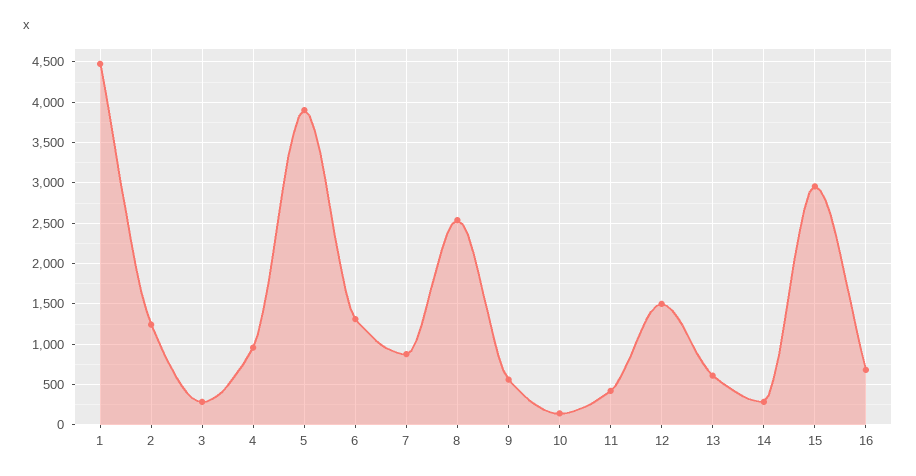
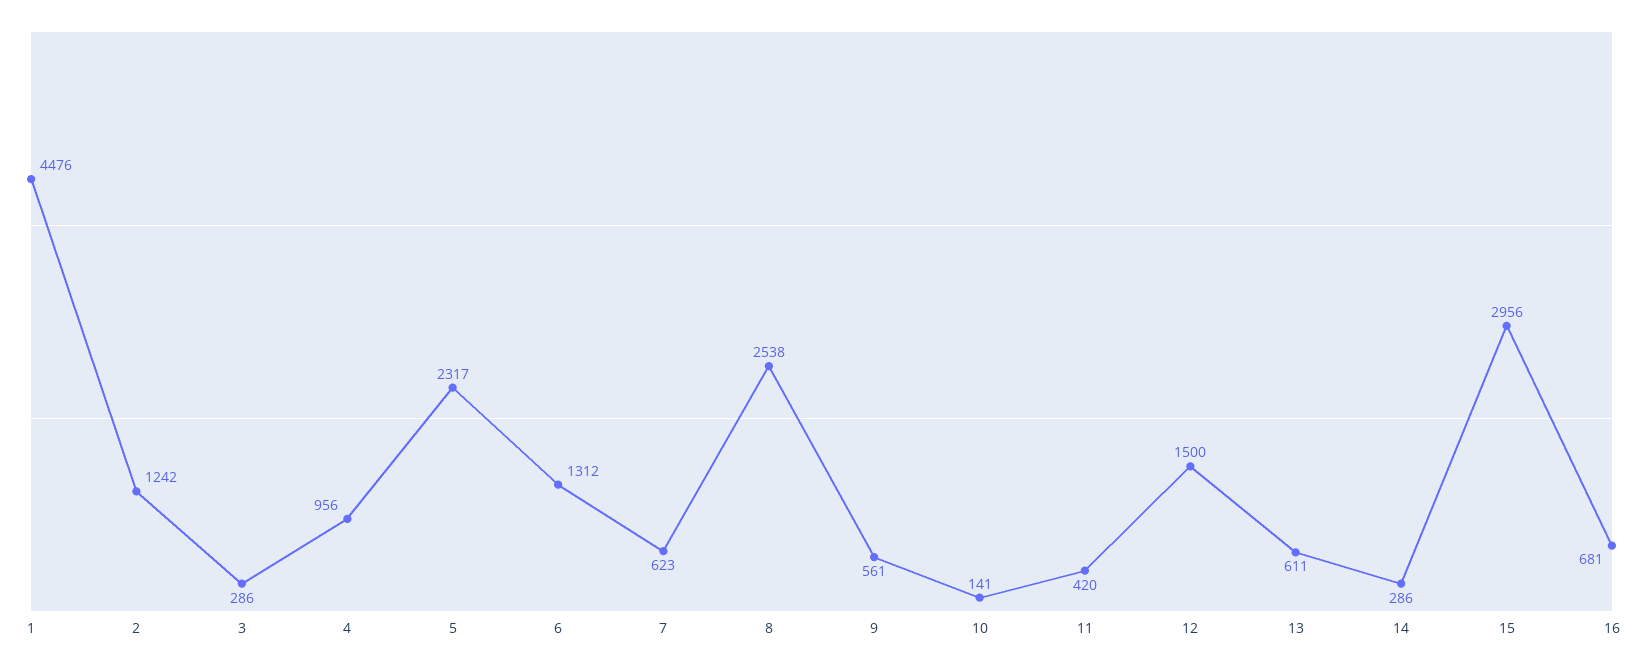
5: 3900 -> 2317
7: 900 -> 623

